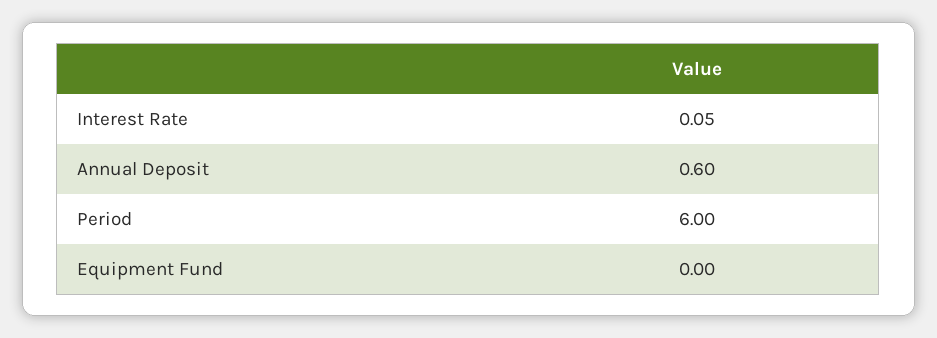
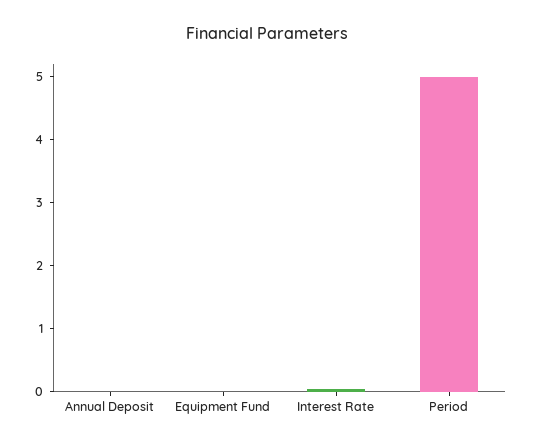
Annual Deposit: 0.6 -> 0
Period: 6 -> 5

